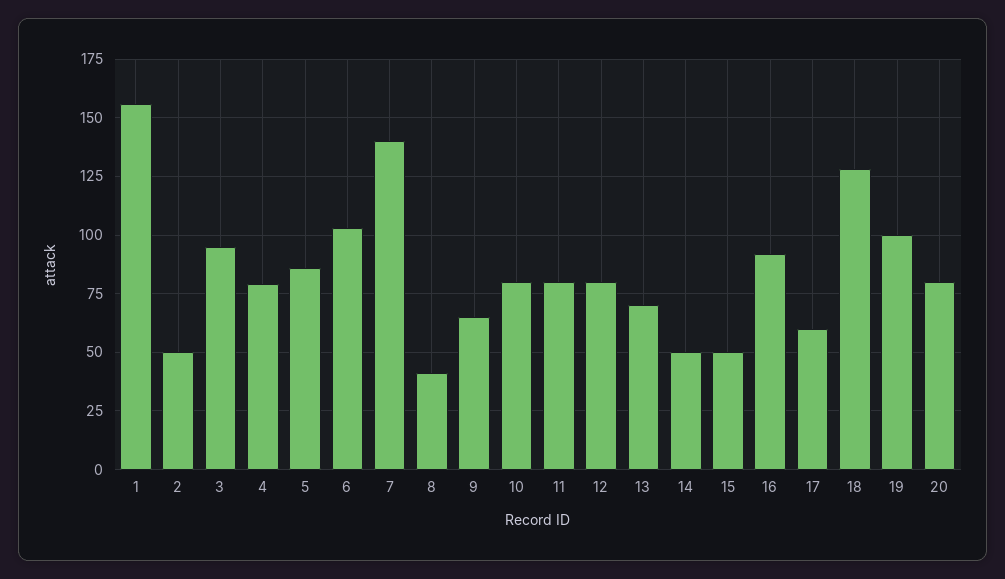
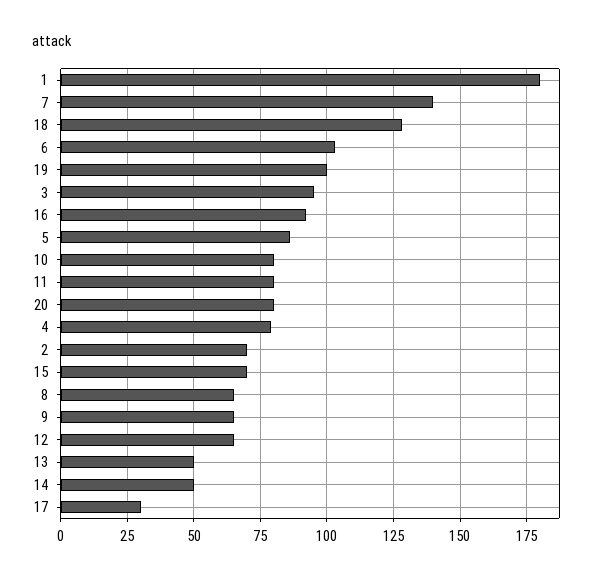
1: 155 -> 180
2: 50 -> 70
8: 40 -> 65
12: 80 -> 65
13: 70 -> 50
15: 50 -> 70
17: 60 -> 30

